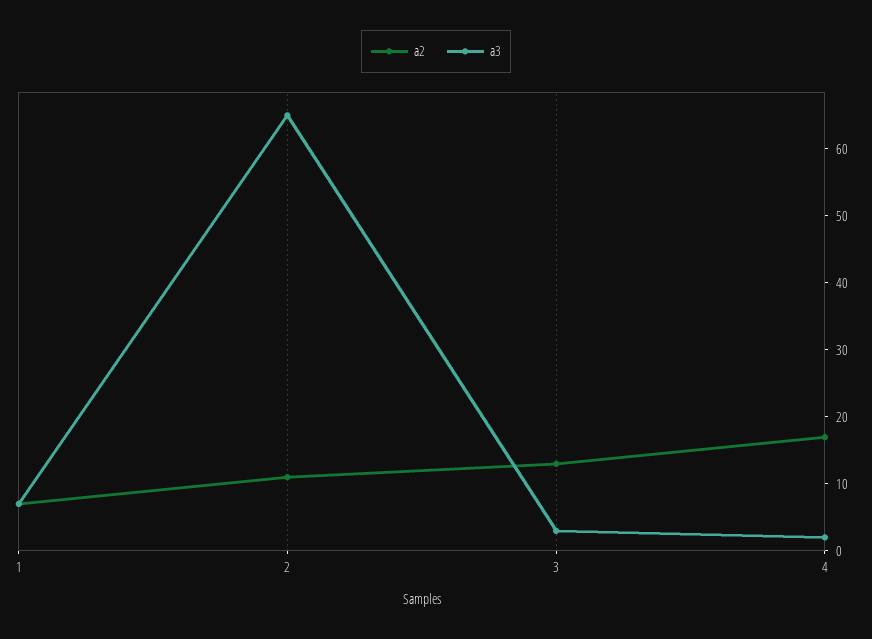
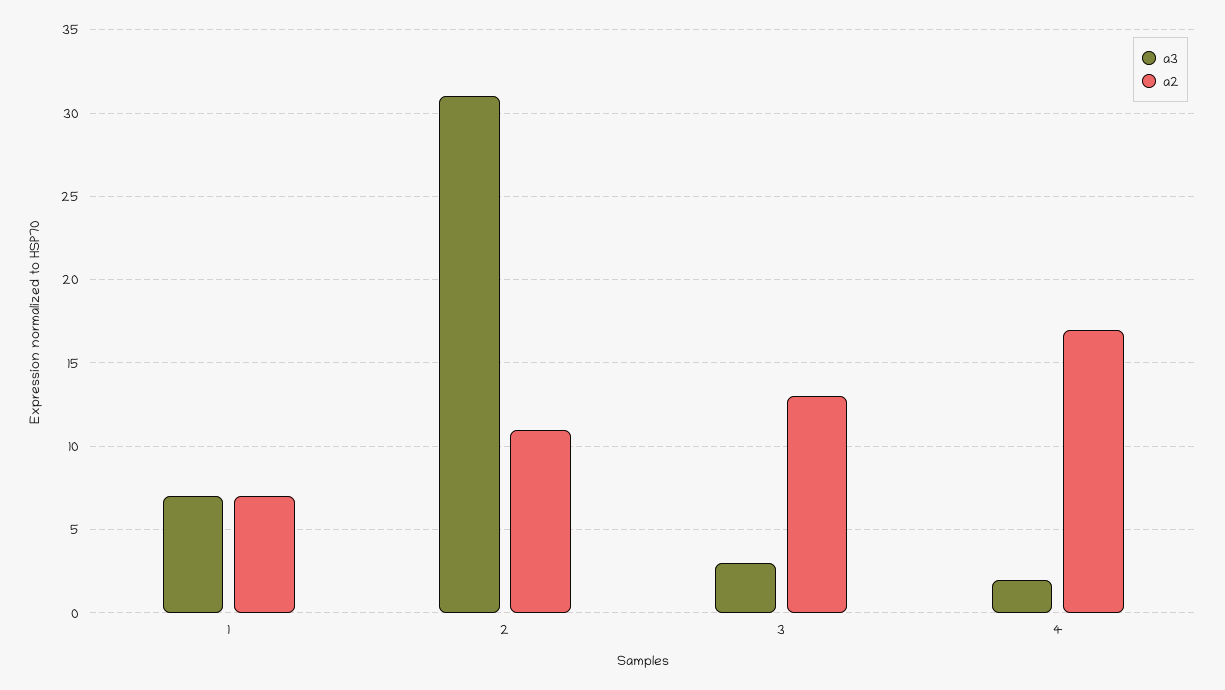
a3, 2: 65 -> 31

